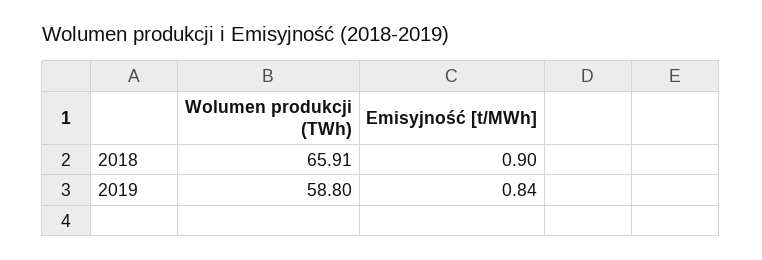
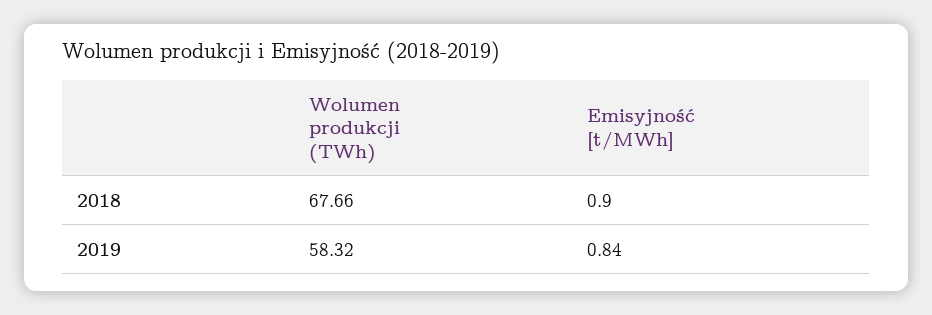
Wolumen produkcji (TWh), 2018: 65.91 -> 67.66
Wolumen produkcji (TWh), 2019: 58.8 -> 58.32

